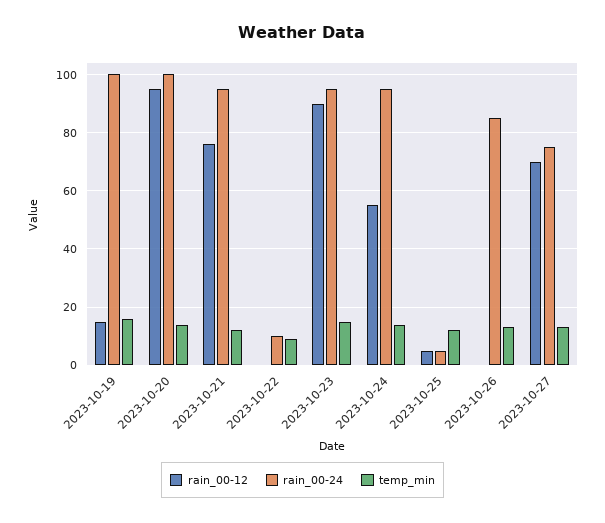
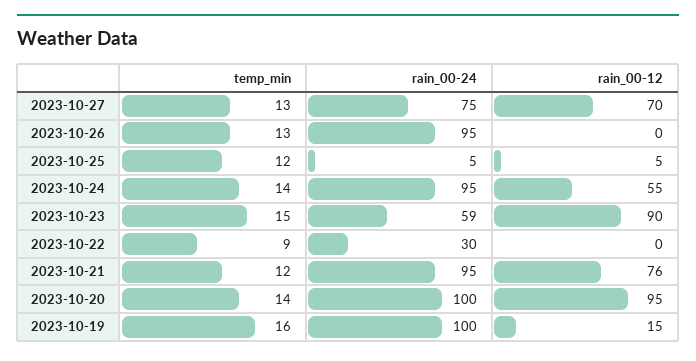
rain_00-24, 2023-10-22: 10 -> 30
rain_00-24, 2023-10-23: 95 -> 59
rain_00-24, 2023-10-26: 85 -> 95

